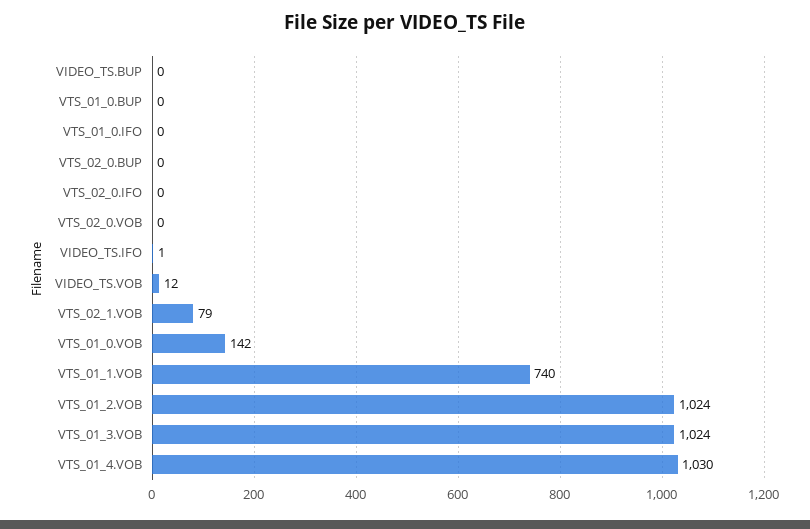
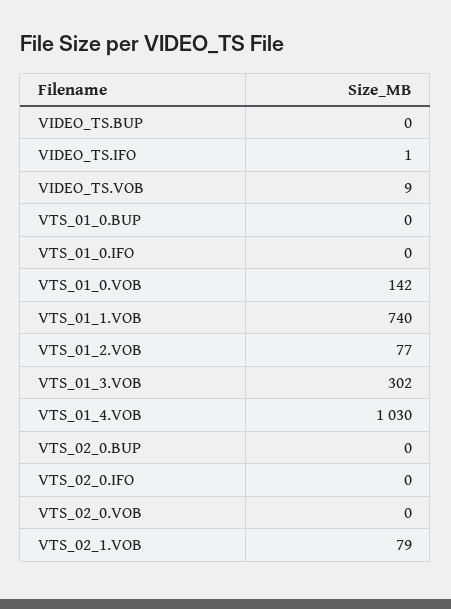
VIDEO_TS.VOB: 12 -> 9
VTS_01_2.VOB: 1024 -> 77
VTS_01_3.VOB: 1024 -> 302

